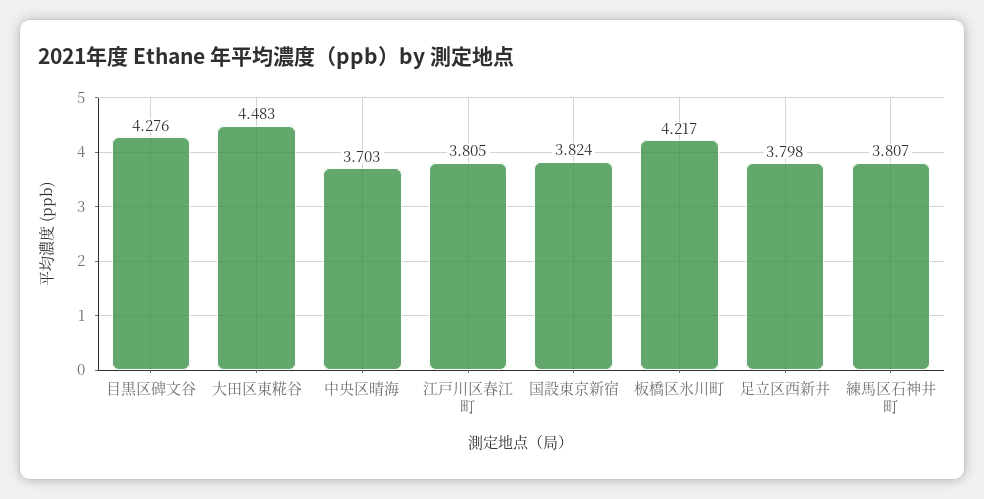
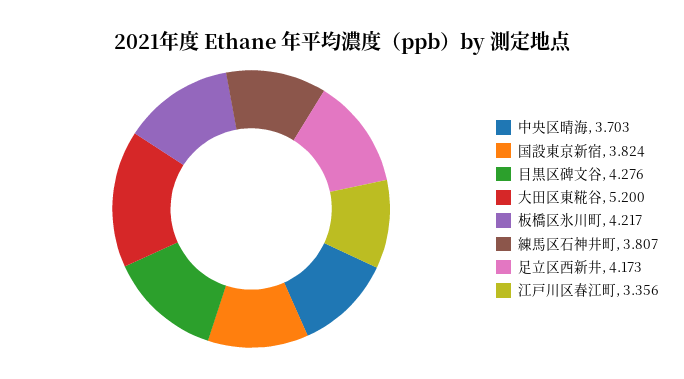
大田区東糀谷: 4.483 -> 5.2
江戸川区春江町: 3.805 -> 3.356
足立区西新井: 3.798 -> 4.173

